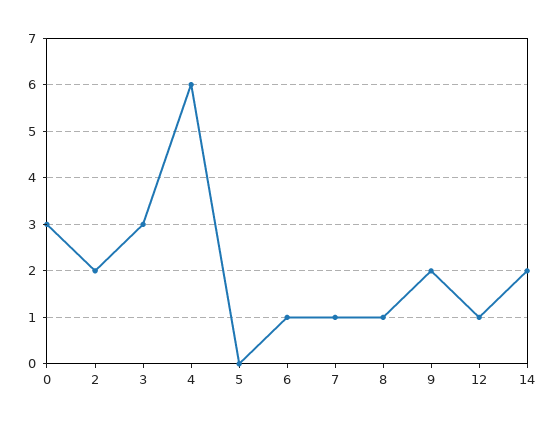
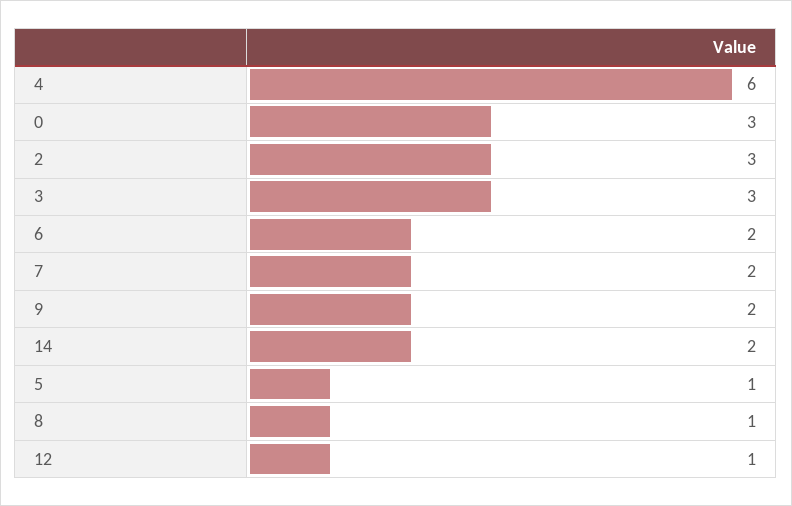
2: 2 -> 3
5: 0 -> 1
6: 1 -> 2
7: 1 -> 2

